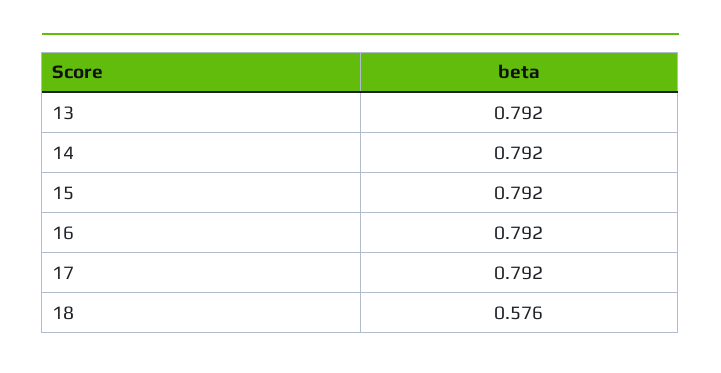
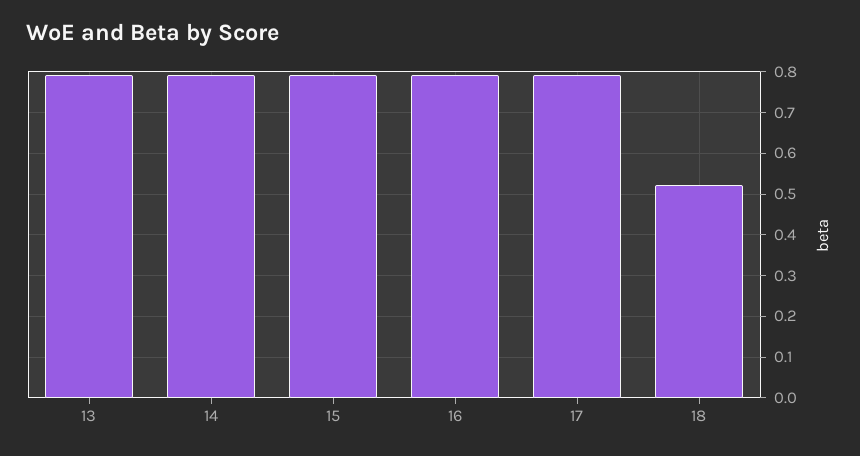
18: 0.576 -> 0.52

